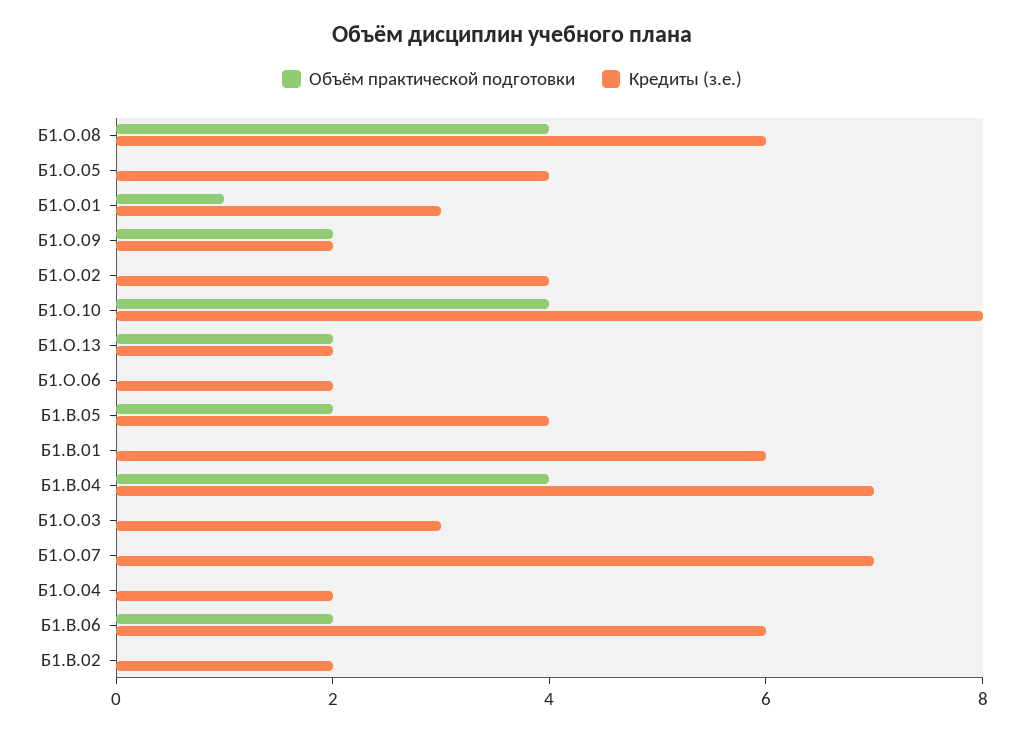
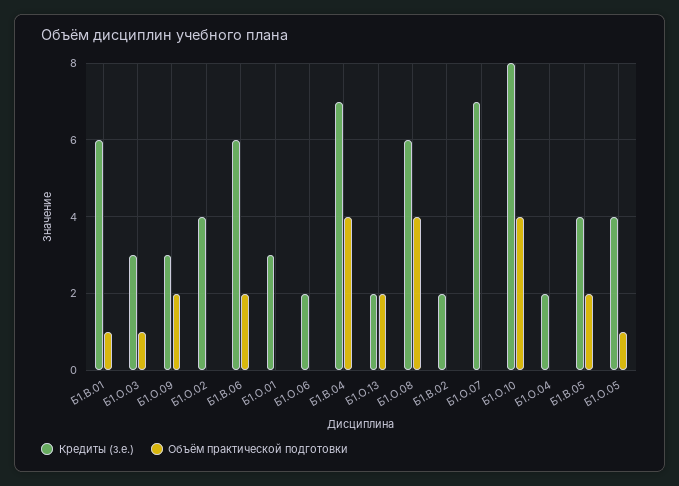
Объём практической подготовки, Б1.О.05: 0 -> 1
Объём практической подготовки, Б1.О.01: 1 -> 0
Кредиты (з.е.), Б1.О.09: 2 -> 3
Объём практической подготовки, Б1.В.01: 0 -> 1
Объём практической подготовки, Б1.О.03: 0 -> 1

